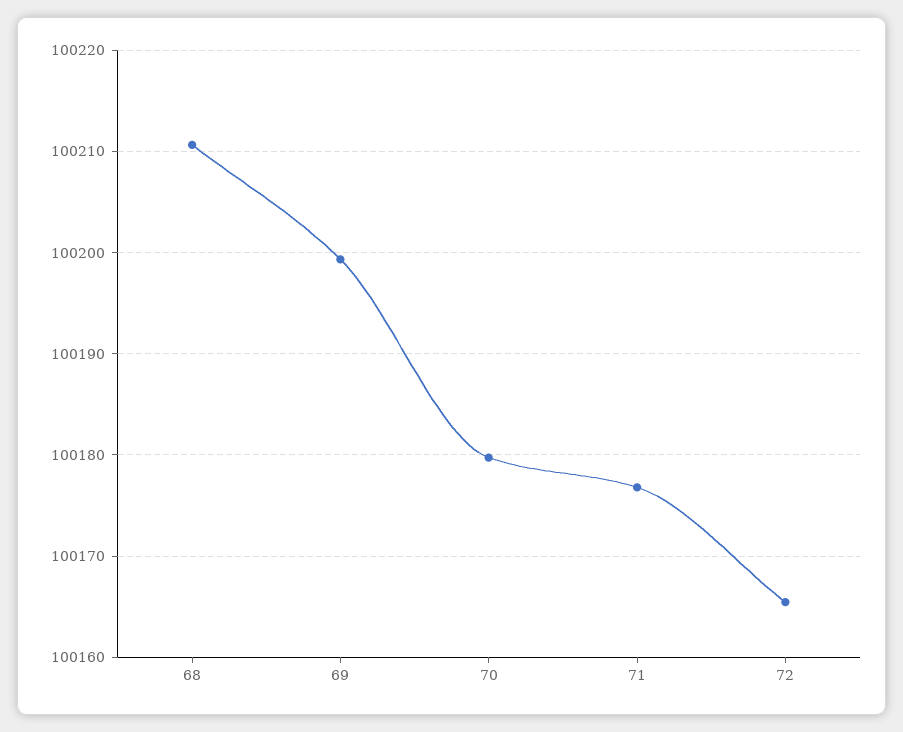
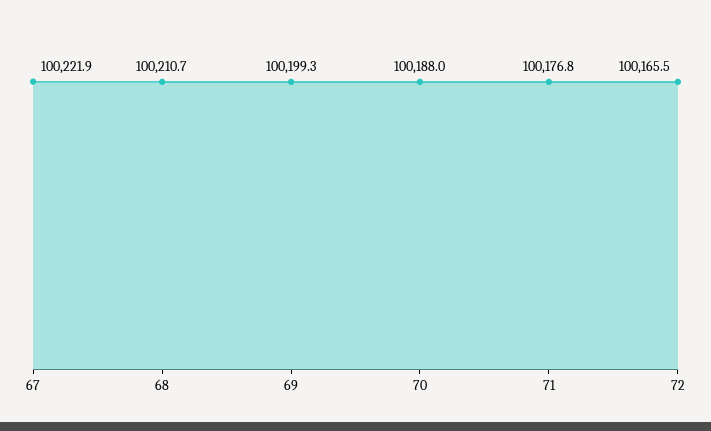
70: 100180 -> 100188
67: none -> 100221.9

